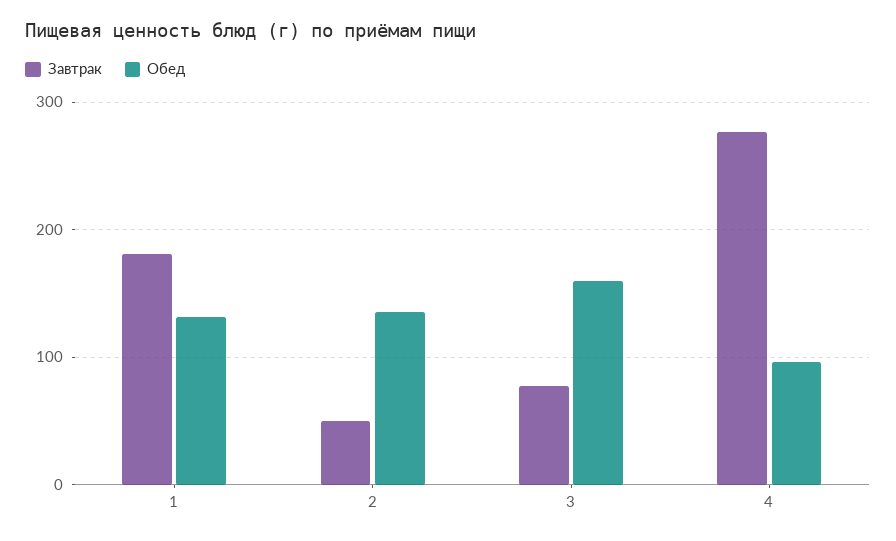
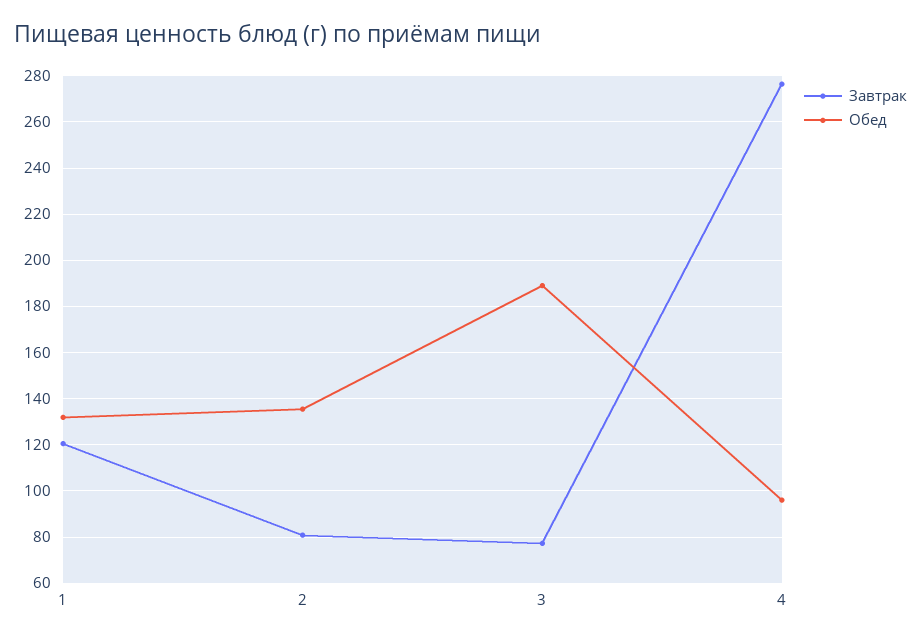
Завтрак, 1: 180 -> 120
Завтрак, 2: 50 -> 80
Обед, 3: 160 -> 190

